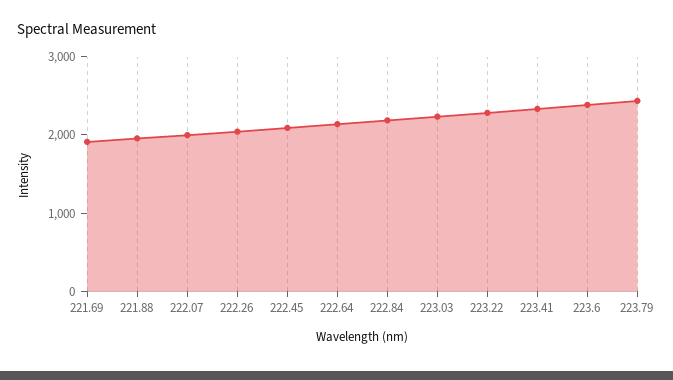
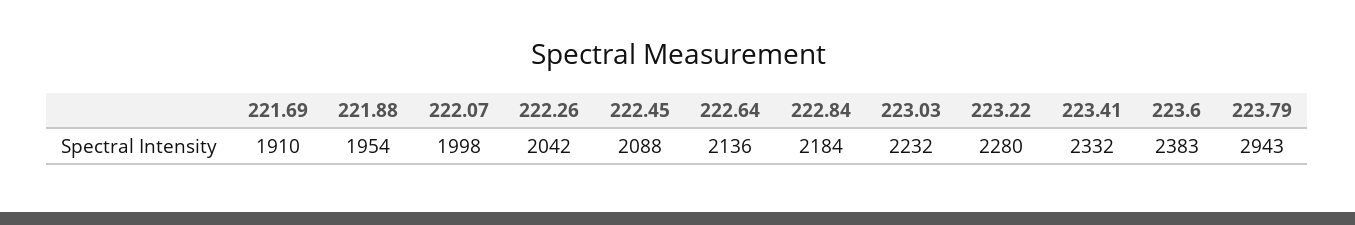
223.79: 2400 -> 2943

